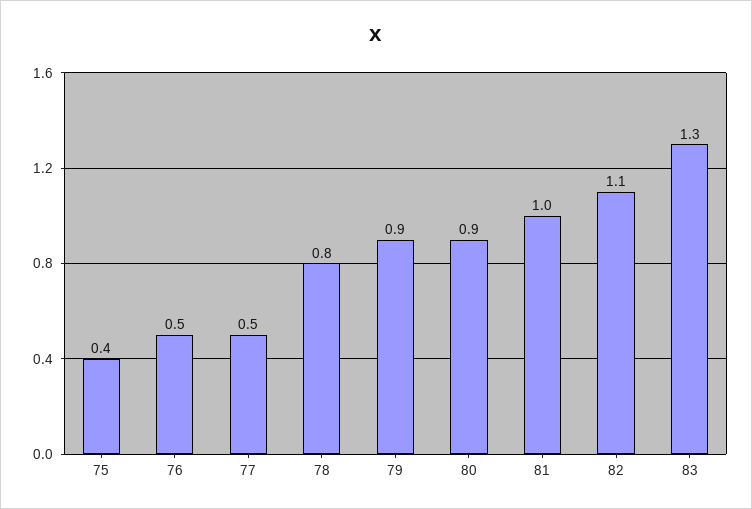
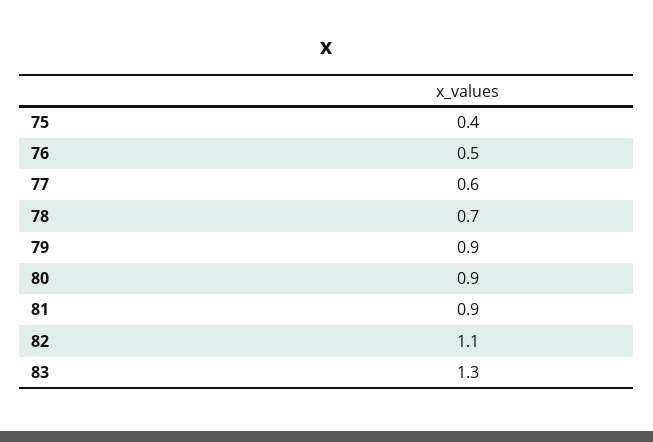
77: 0.5 -> 0.6
78: 0.8 -> 0.7
81: 1 -> 0.9

